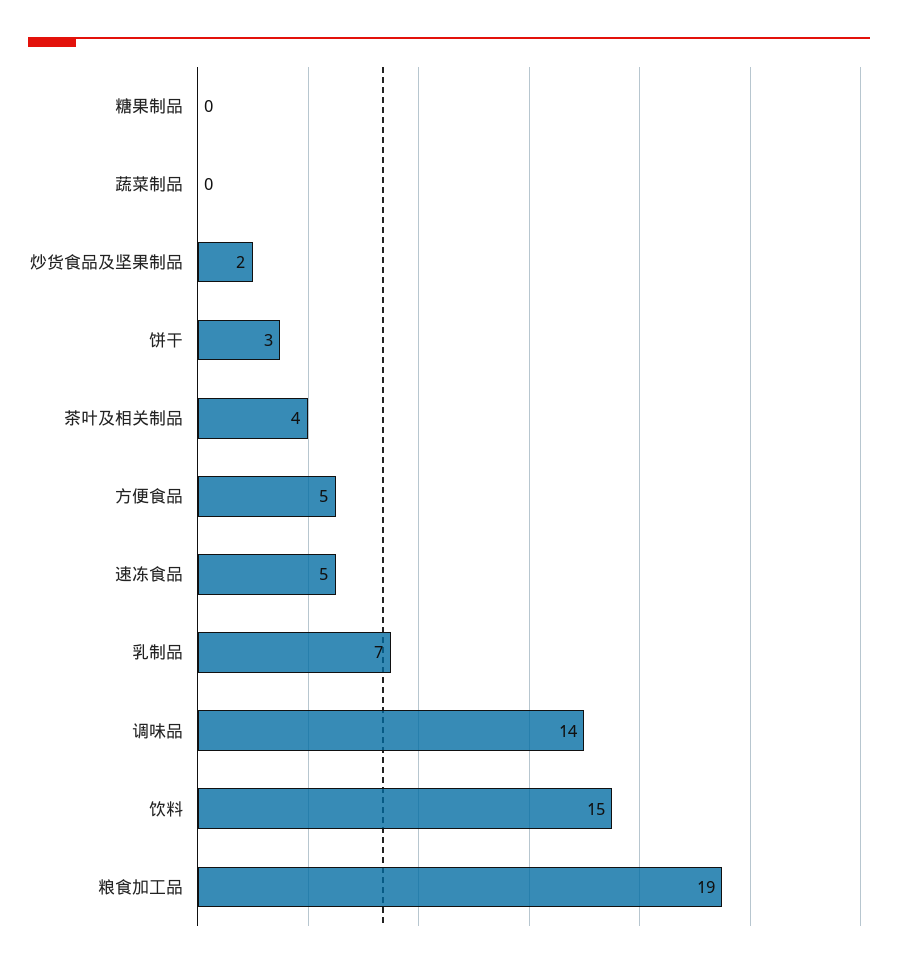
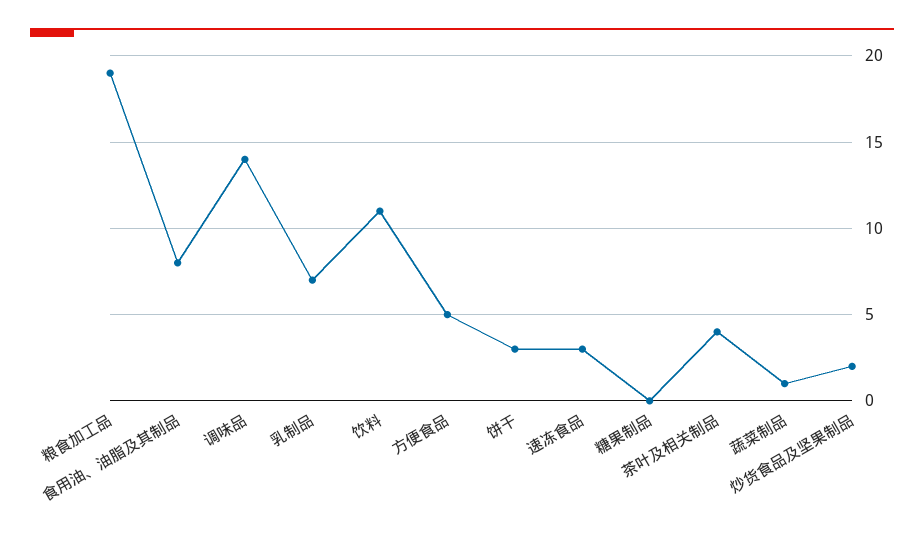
蔬菜制品: 0 -> 1
速冻食品: 5 -> 3
饮料: 15 -> 11
食用油、油脂及其制品: none -> 8

